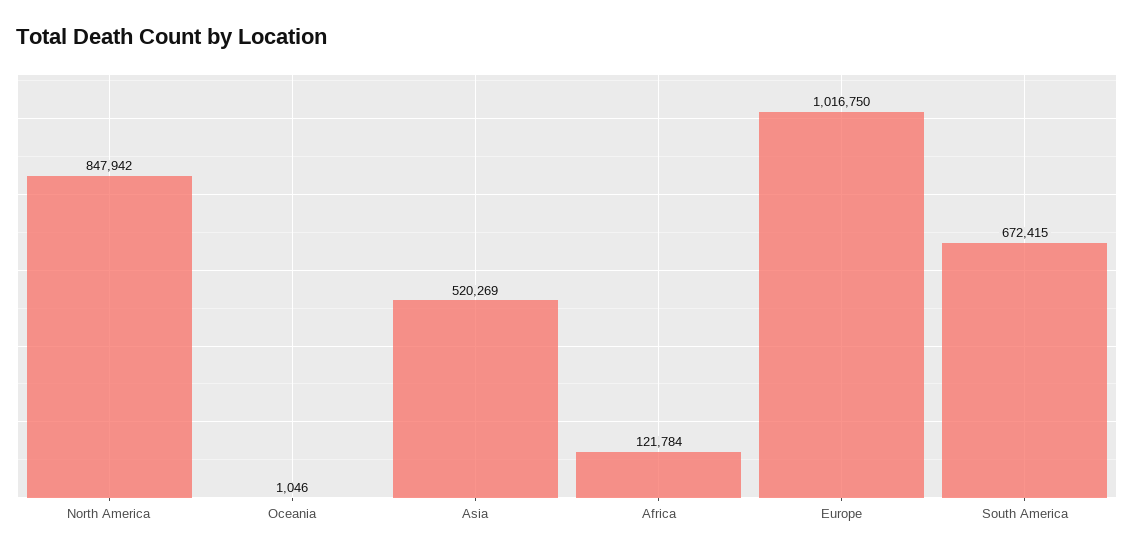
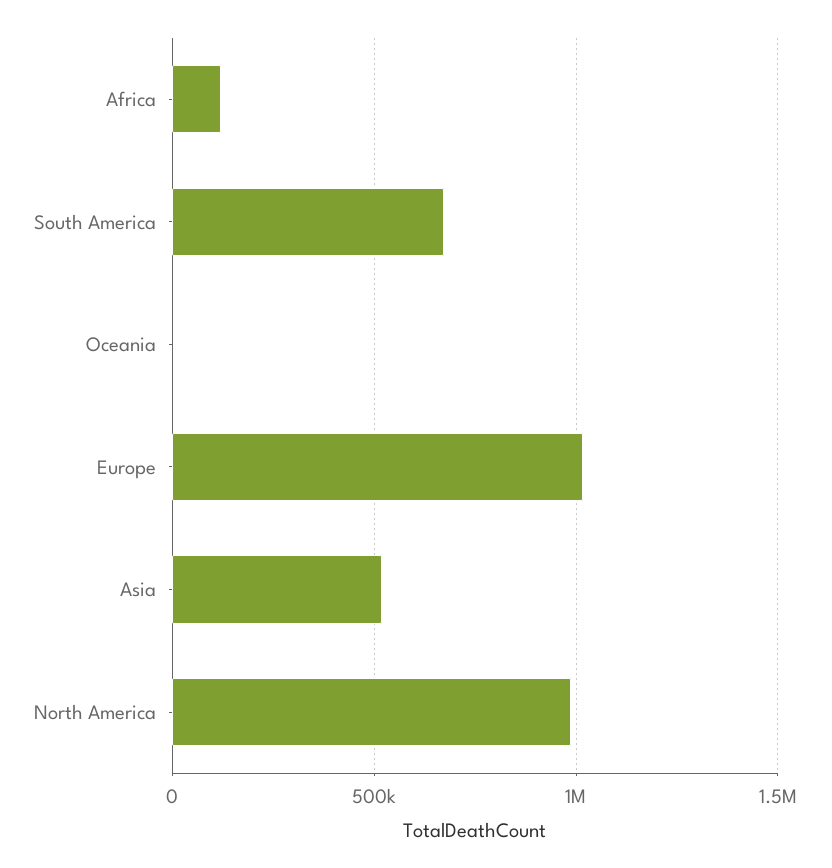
North America: 847942 -> 1000000

